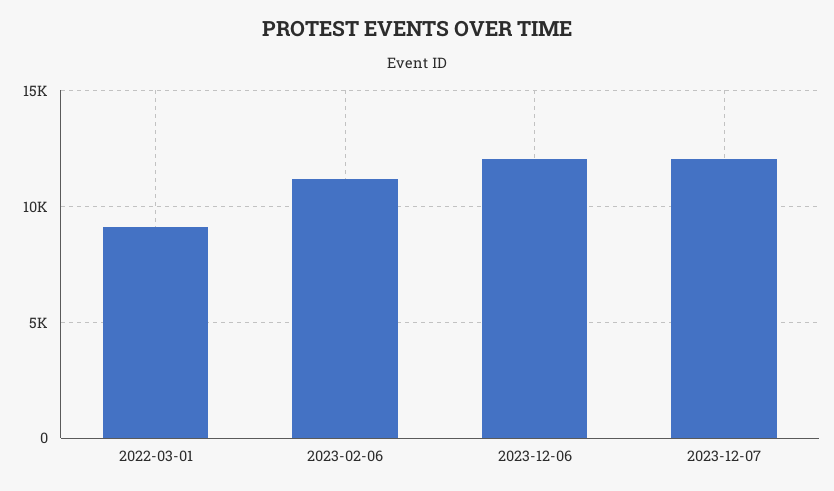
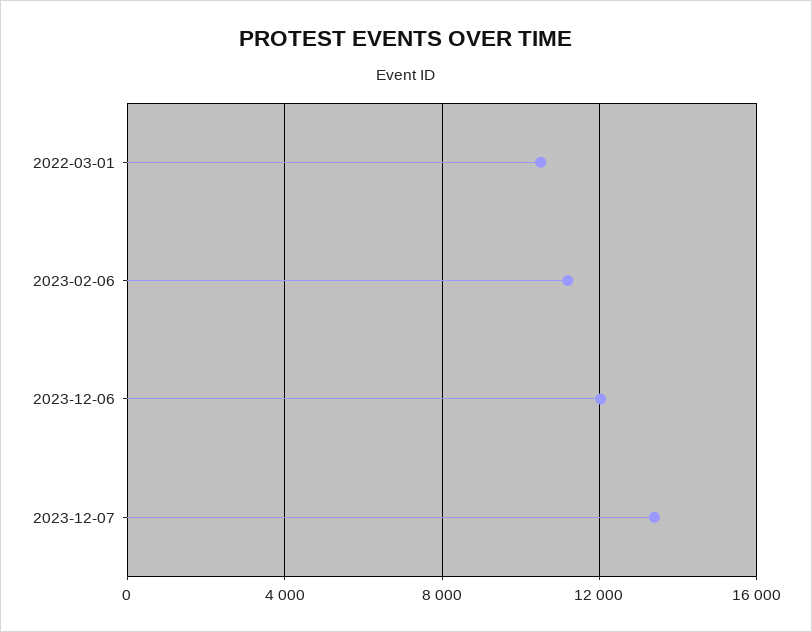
2022-03-01: 9000 -> 10500
2023-12-07: 12000 -> 13500

